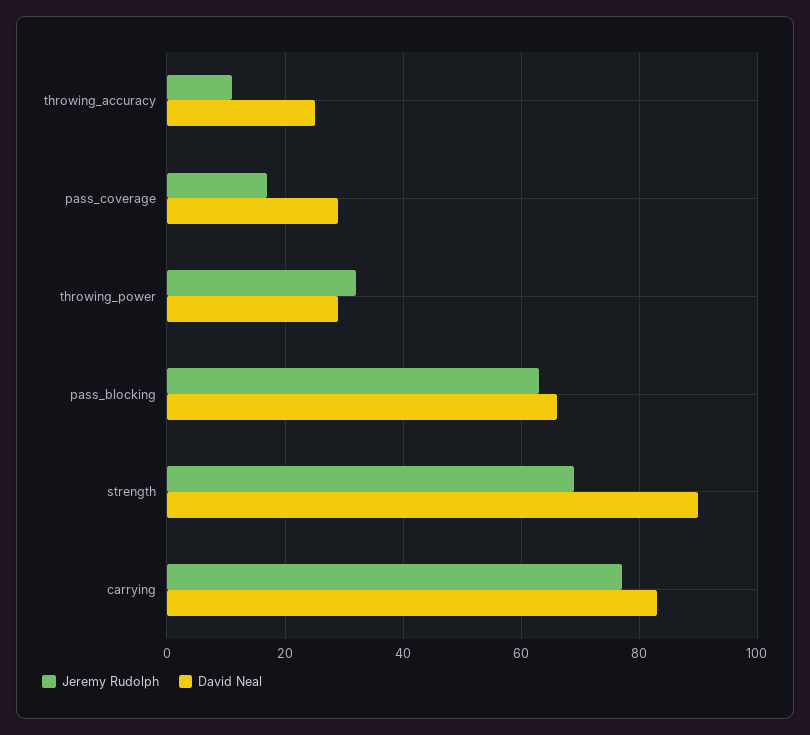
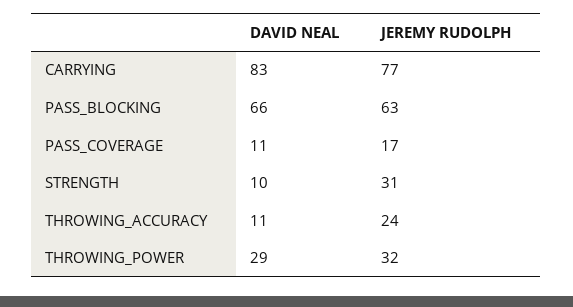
Jeremy Rudolph, throwing_accuracy: 10 -> 24
David Neal, throwing_accuracy: 25 -> 11
David Neal, pass_coverage: 30 -> 11
Jeremy Rudolph, strength: 70 -> 31
David Neal, strength: 90 -> 10

